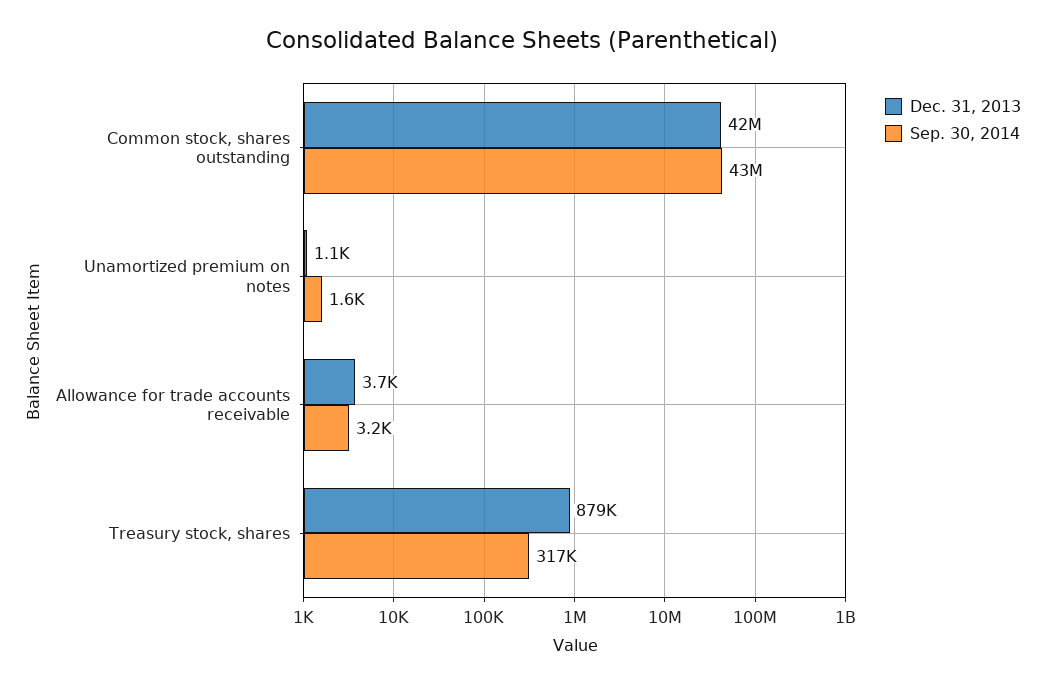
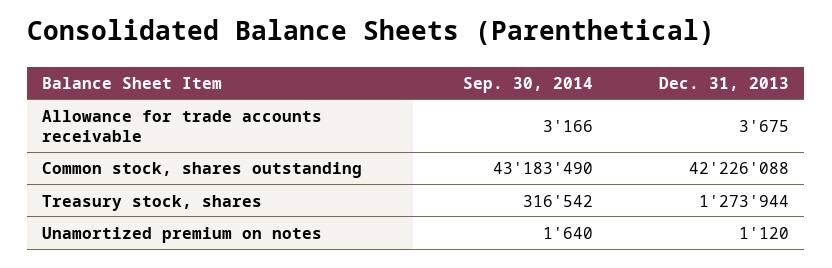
Dec. 31, 2013, Treasury stock, shares: 879000 -> 1273944

